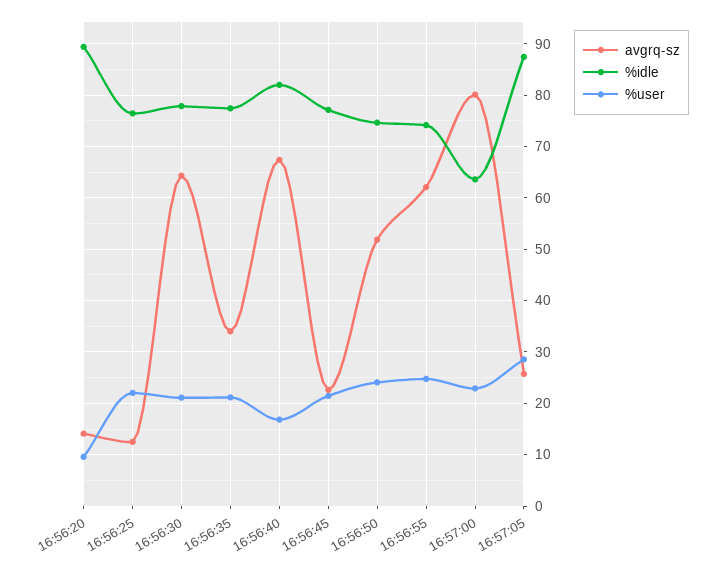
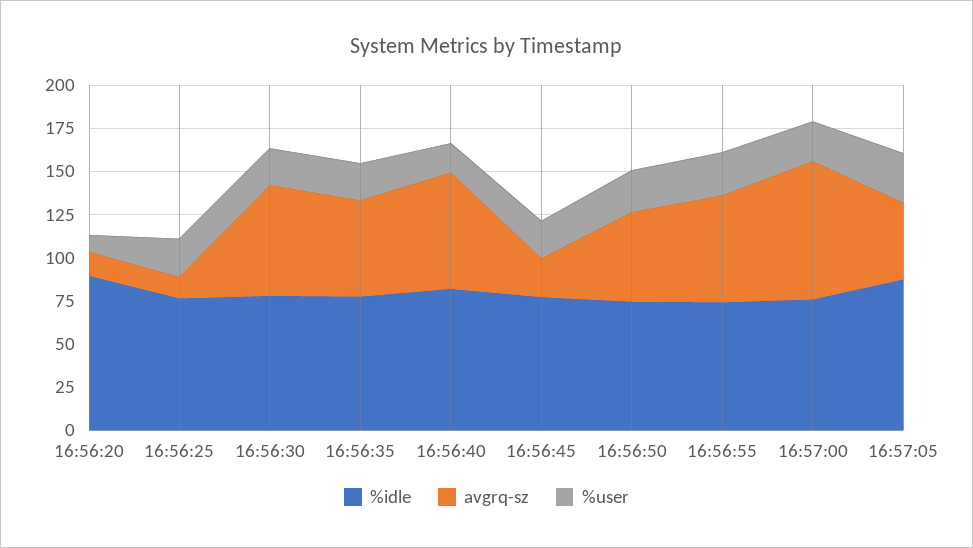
avgrq-sz, 16:56:35: 34 -> 55
%idle, 16:57:00: 64 -> 75
avgrq-sz, 16:57:05: 26 -> 45

